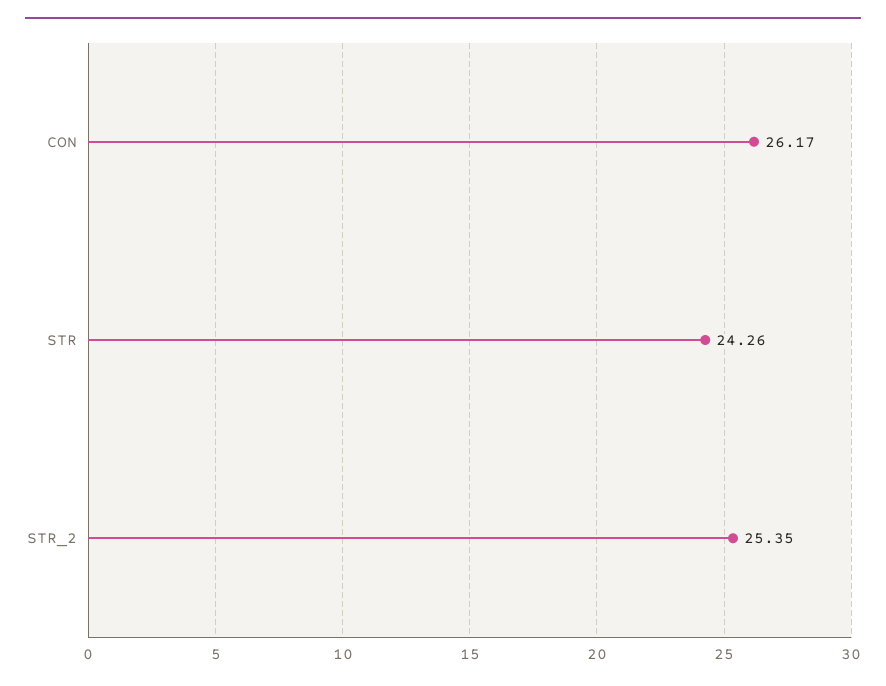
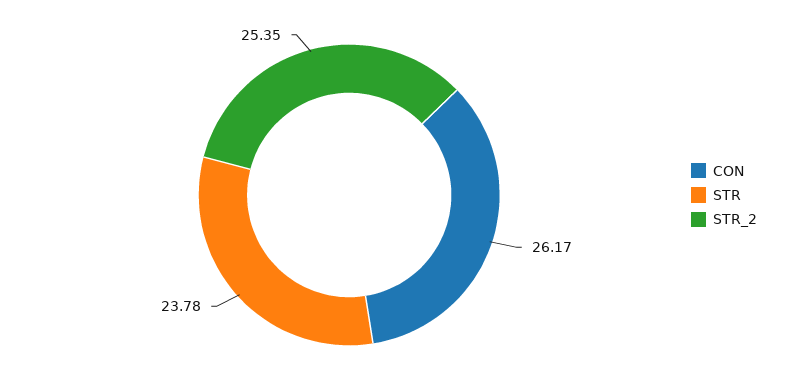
STR: 24.26 -> 23.78

